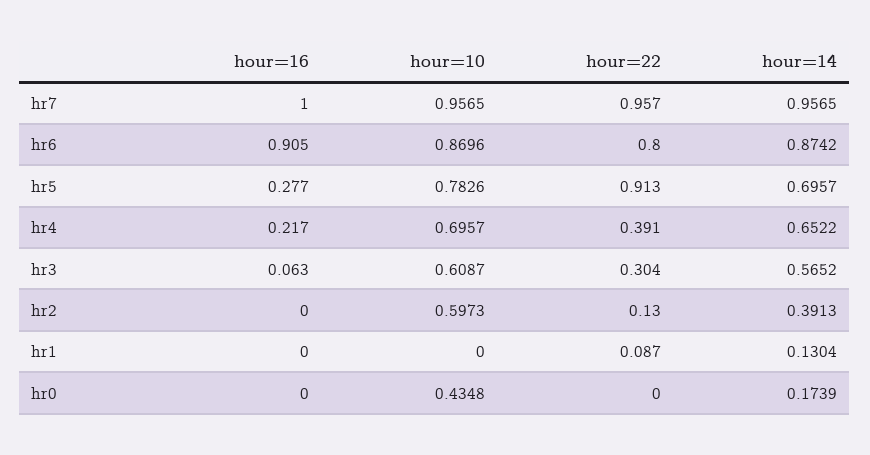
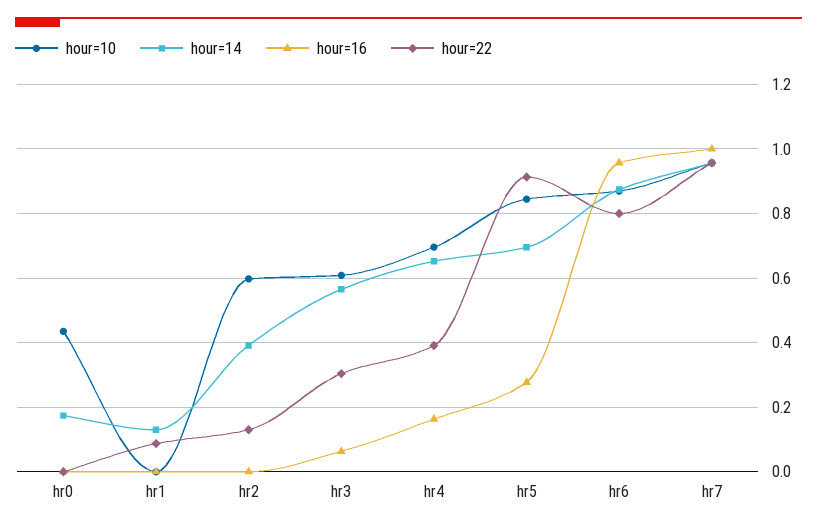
hour=16, hr6: 0.905 -> 0.96
hour=10, hr5: 0.7826 -> 0.84
hour=16, hr4: 0.217 -> 0.16

